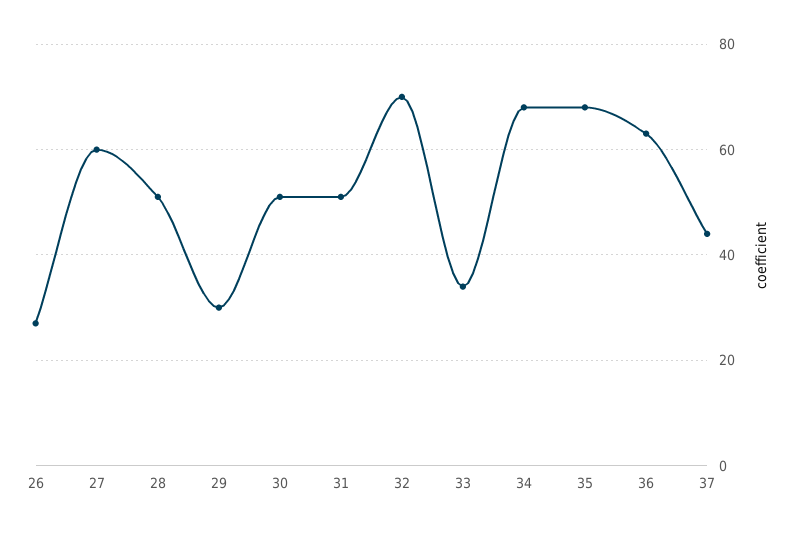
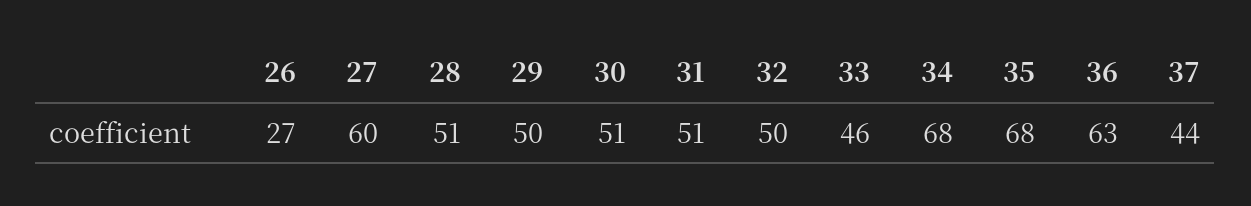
29: 30 -> 50
32: 70 -> 50
33: 35 -> 46

